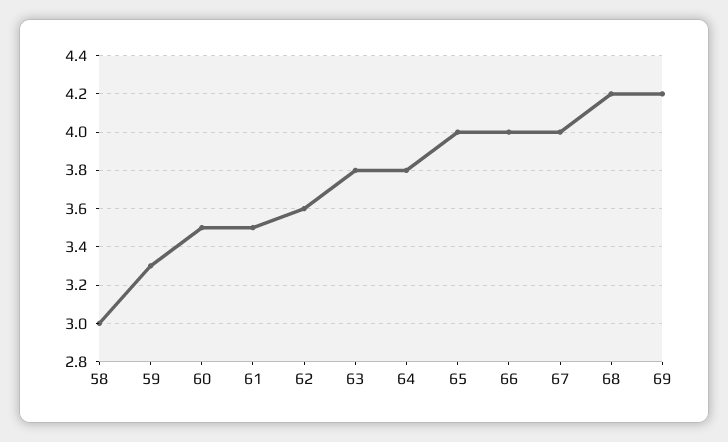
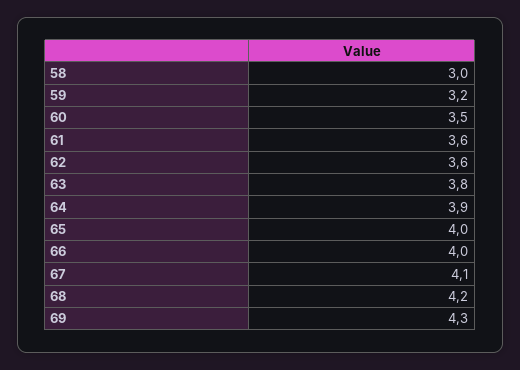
59: 3.3 -> 3.2
61: 3.5 -> 3.6
64: 3.8 -> 3.9
67: 4 -> 4.1
69: 4.2 -> 4.3

